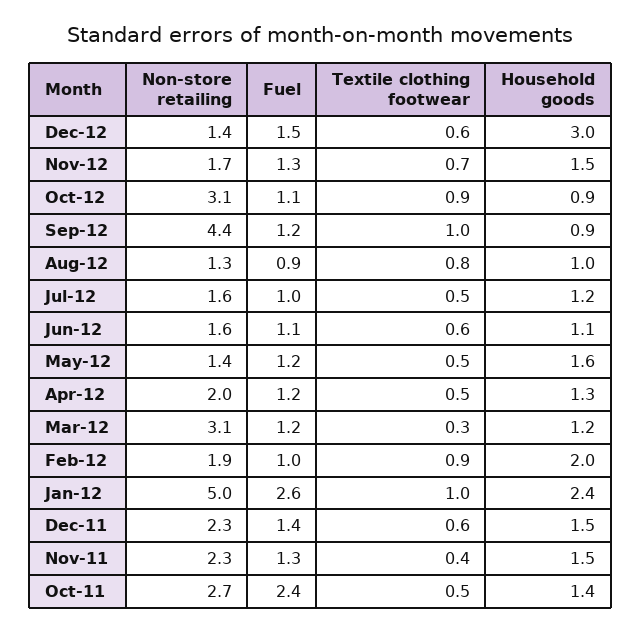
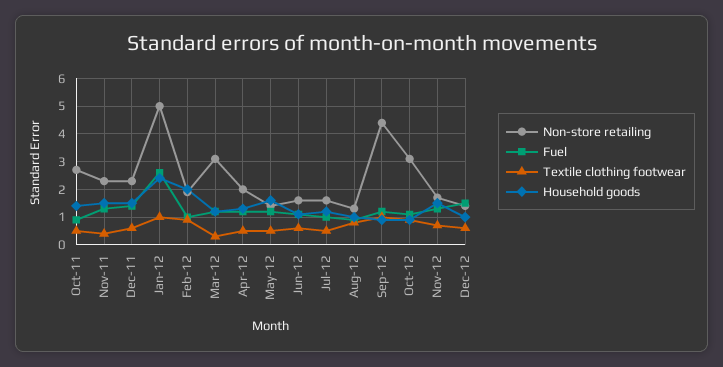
Household goods, Dec-12: 3 -> 1
Fuel, Oct-11: 2.4 -> 1

